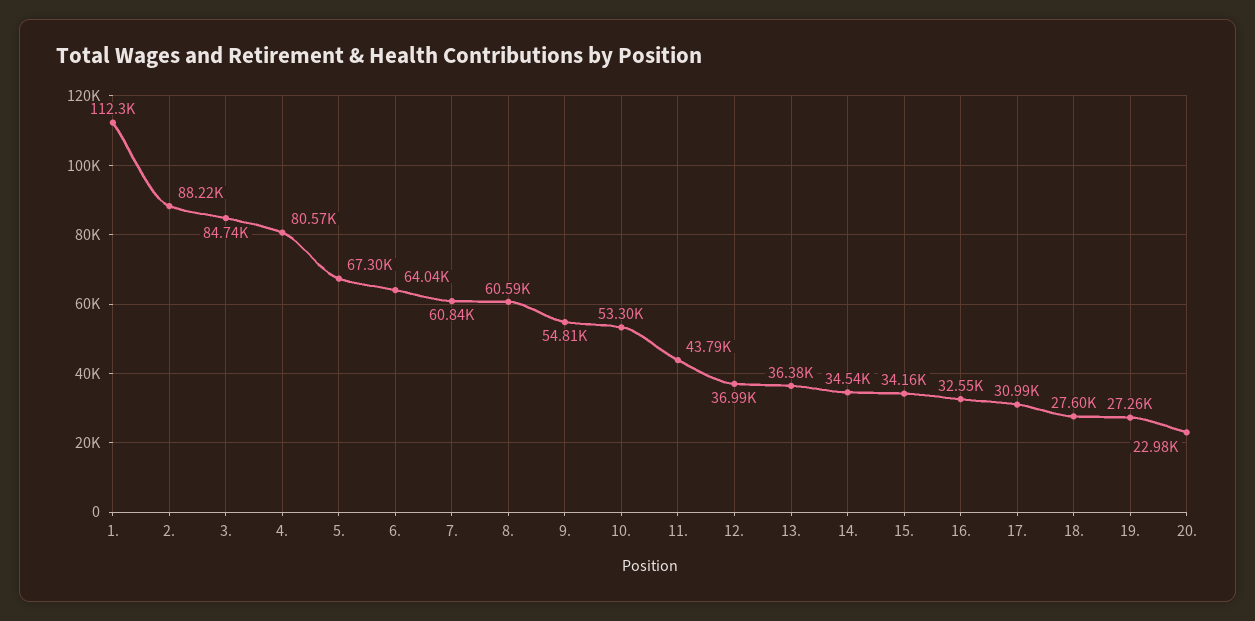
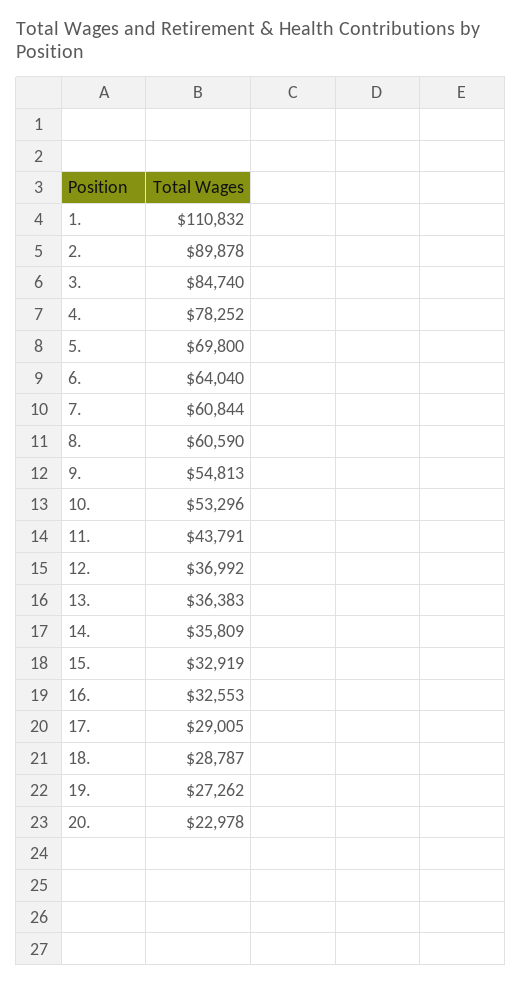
1.: 112300 -> 110832
2.: 88220 -> 89878
4.: 80570 -> 78252
5.: 67300 -> 69800
14.: 34540 -> 35809
15.: 34160 -> 32919
17.: 30990 -> 29005
18.: 27600 -> 28787

